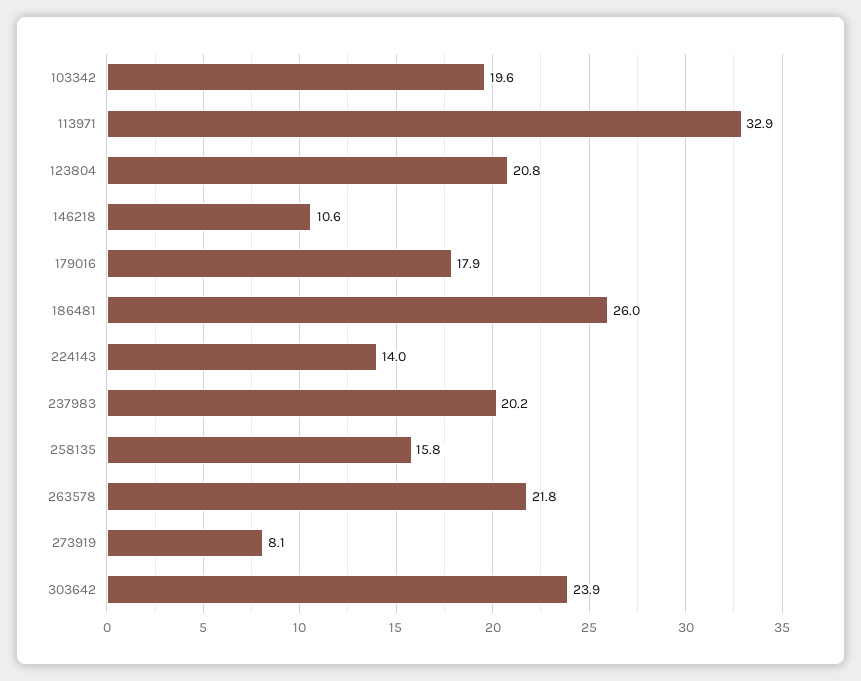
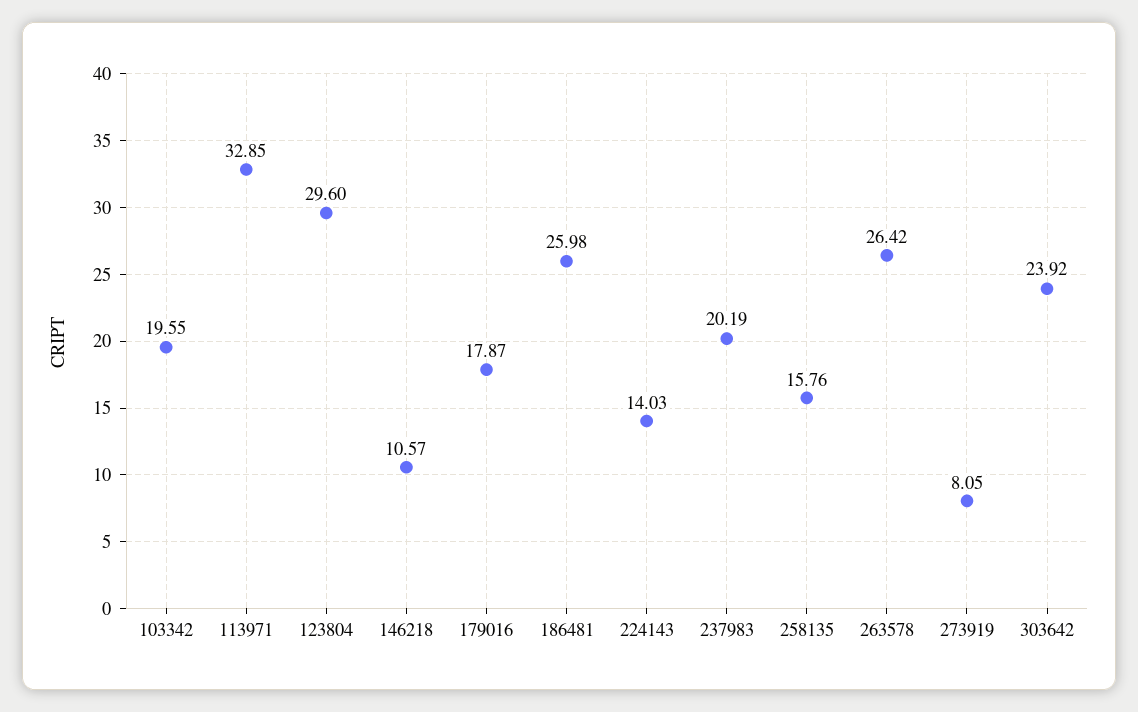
123804: 20.8 -> 29.6
263578: 21.8 -> 26.42

